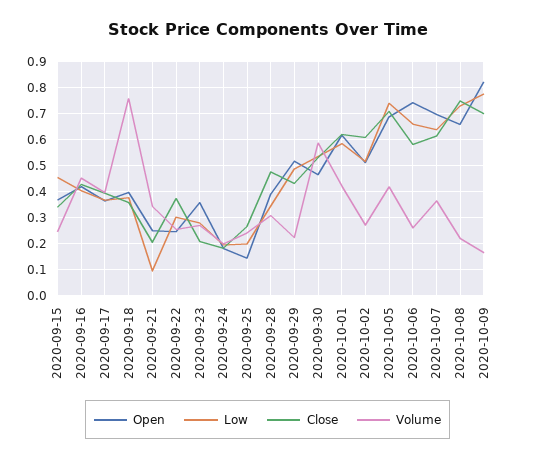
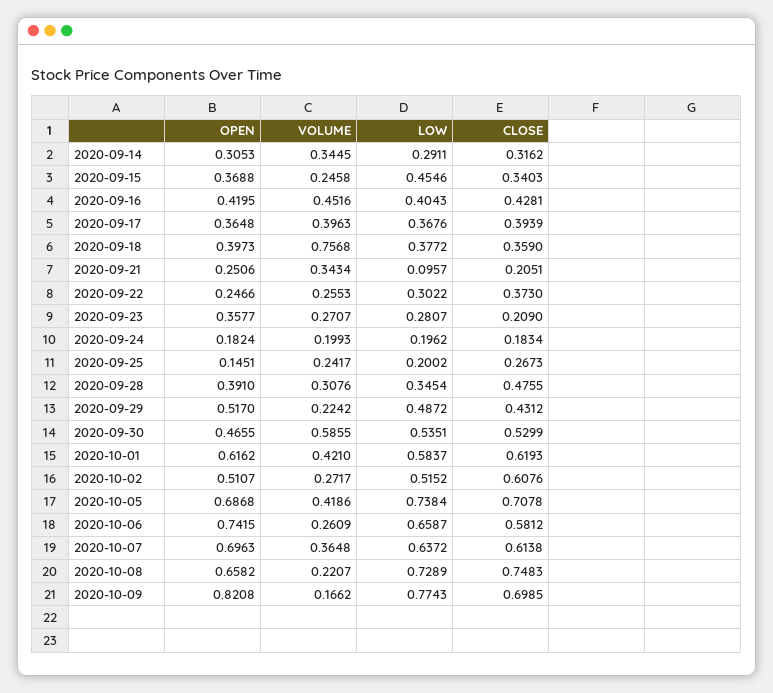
Open, 2020-09-14: none -> 0.3053
Volume, 2020-09-14: none -> 0.3445
Low, 2020-09-14: none -> 0.2911
Close, 2020-09-14: none -> 0.3162

